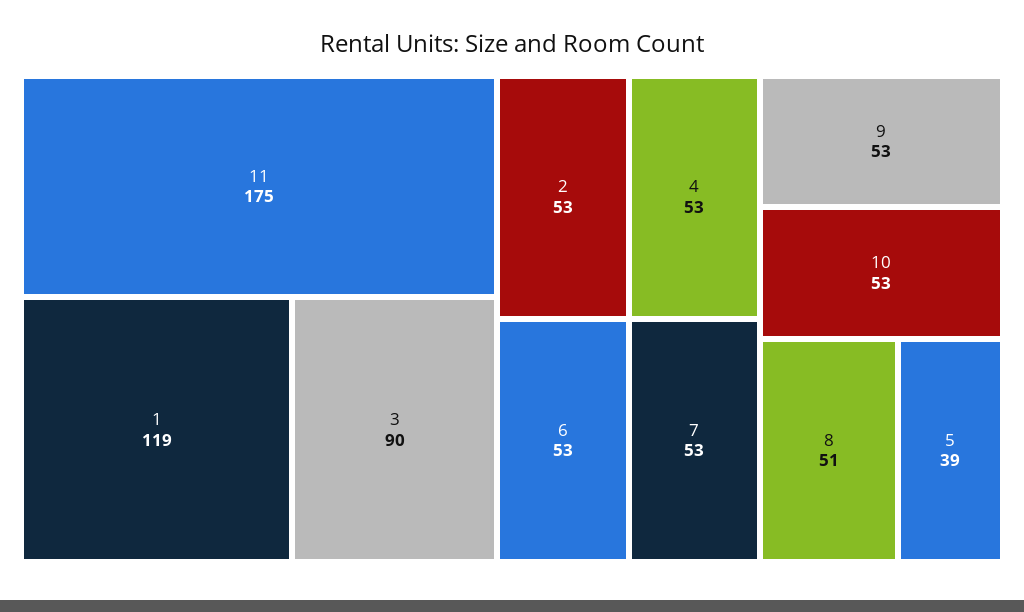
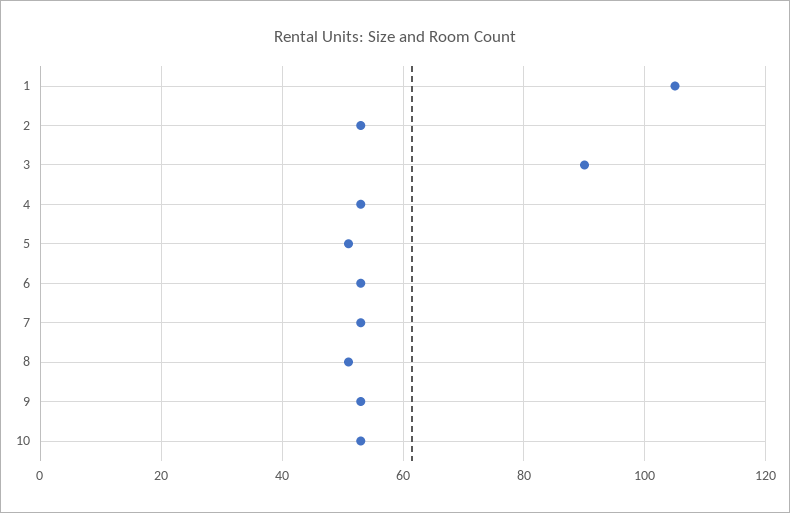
11: 175 -> none
1: 119 -> 105
5: 39 -> 50

